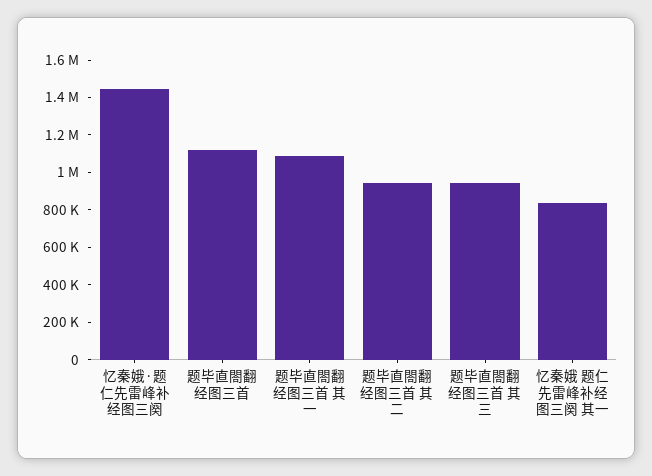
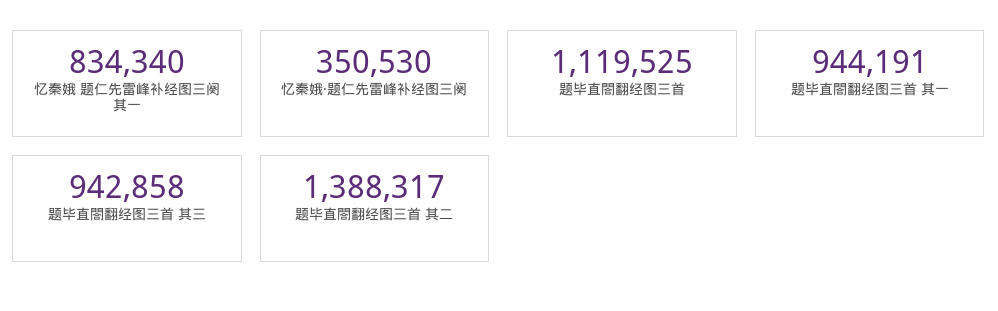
忆秦娥·题仁先雷峰补经图三阕: 1450000 -> 350530
题毕直閤翻经图三首 其一: 1100000 -> 944191
题毕直閤翻经图三首 其二: 950000 -> 1388317

